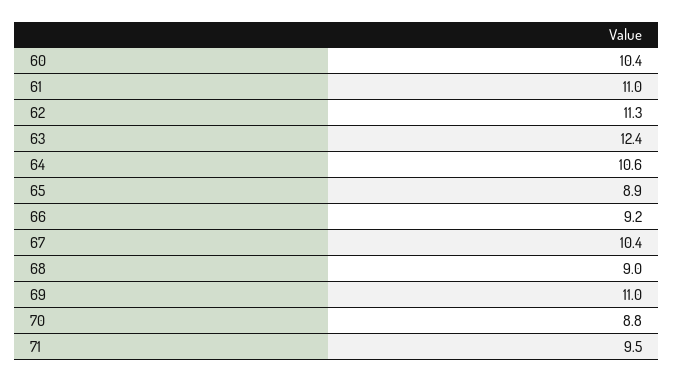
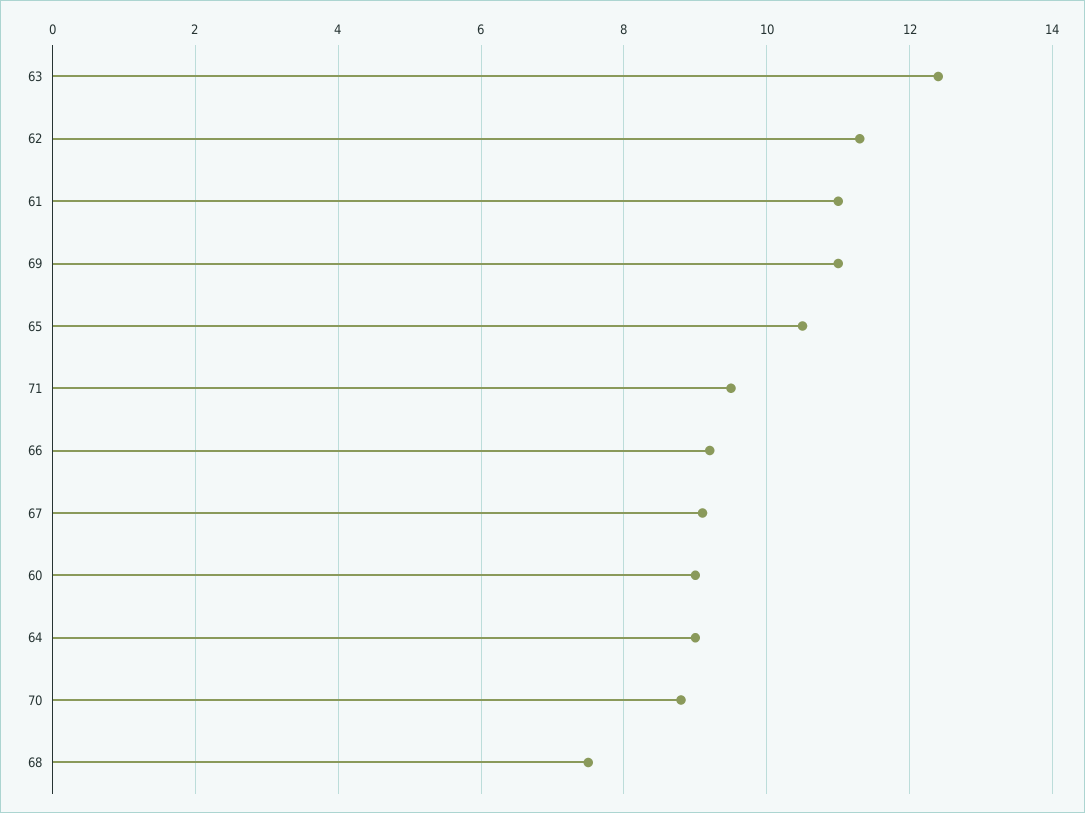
60: 10.4 -> 9
64: 10.6 -> 9
65: 8.9 -> 10.5
67: 10.4 -> 9
68: 9 -> 7.5

